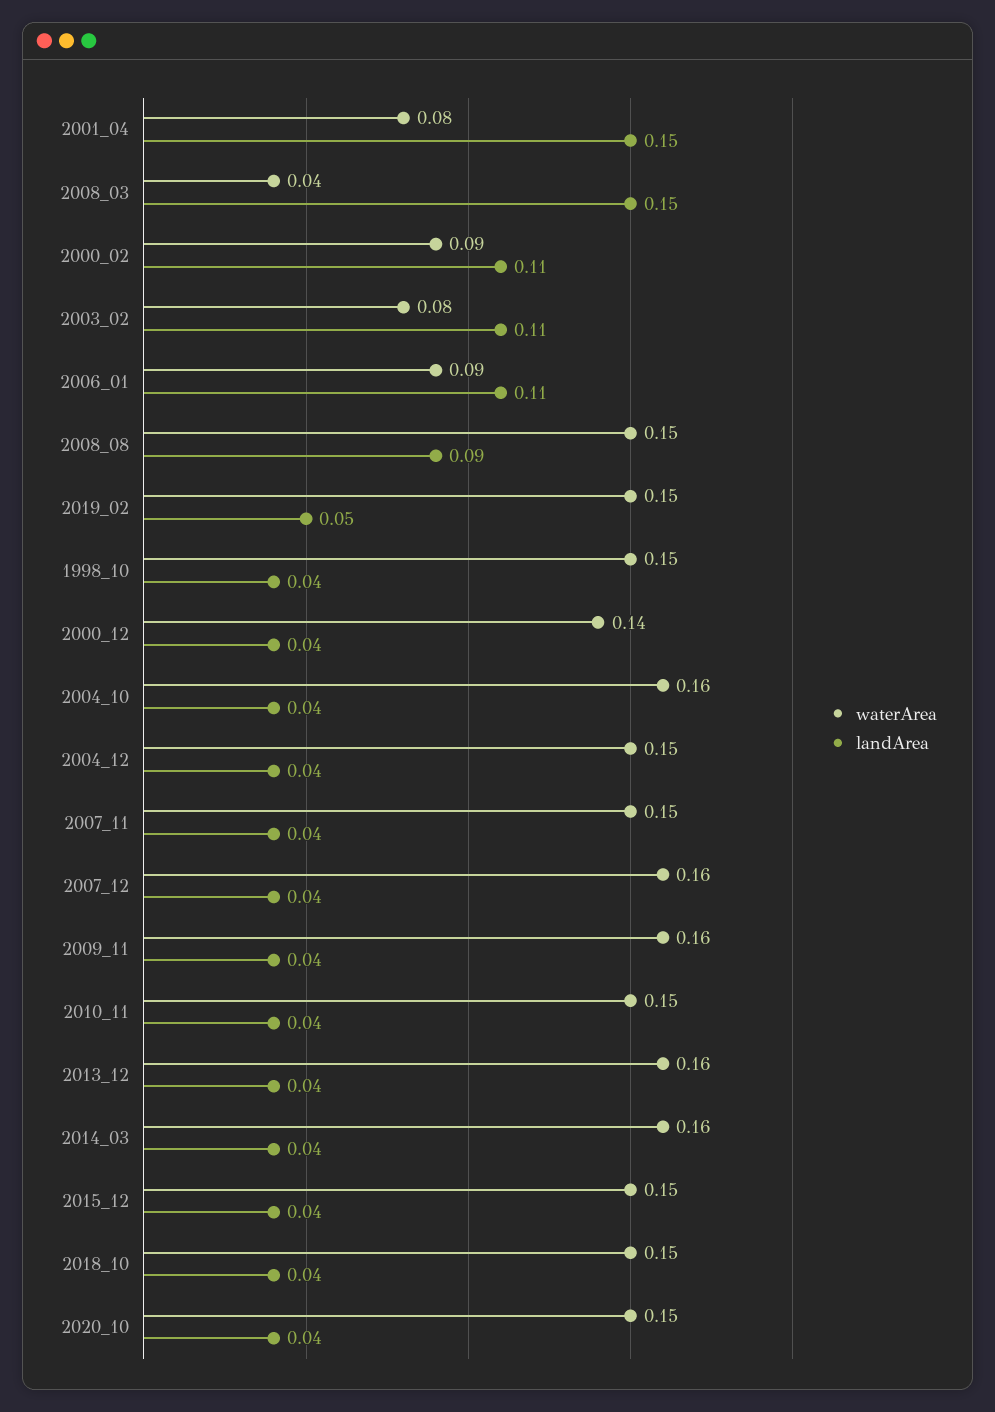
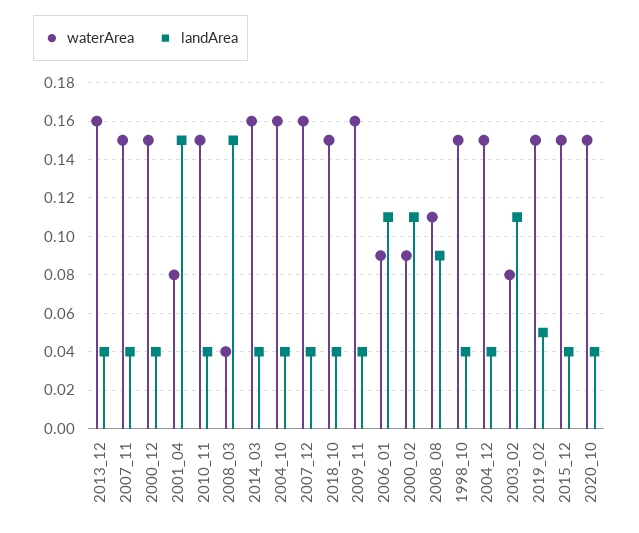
waterArea, 2008_08: 0.15 -> 0.11
waterArea, 2000_12: 0.14 -> 0.15

